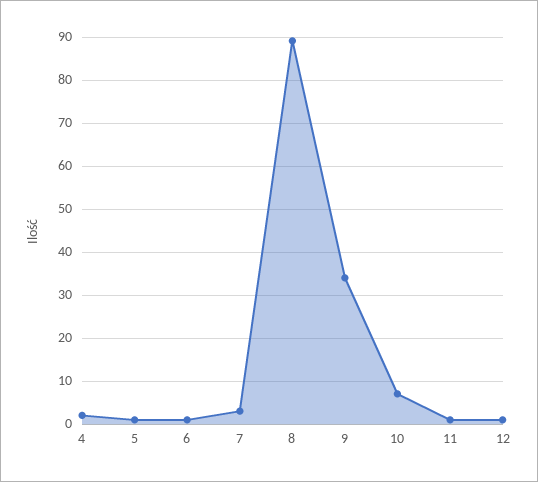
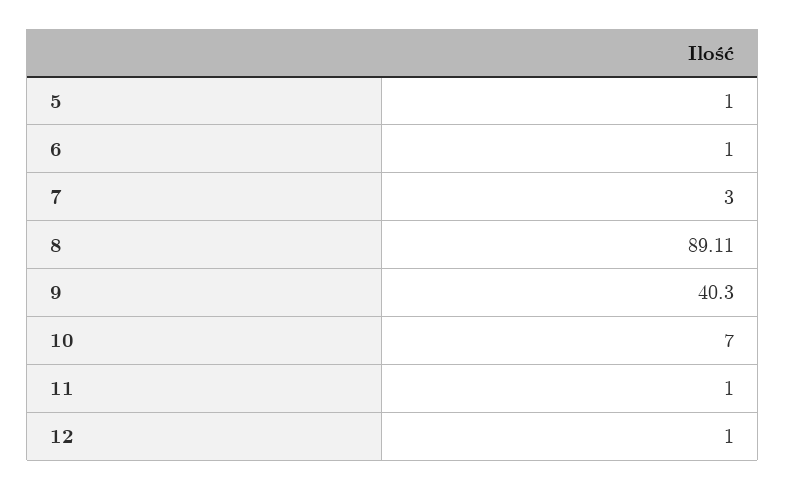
4: 2 -> none
9: 34 -> 40.3

